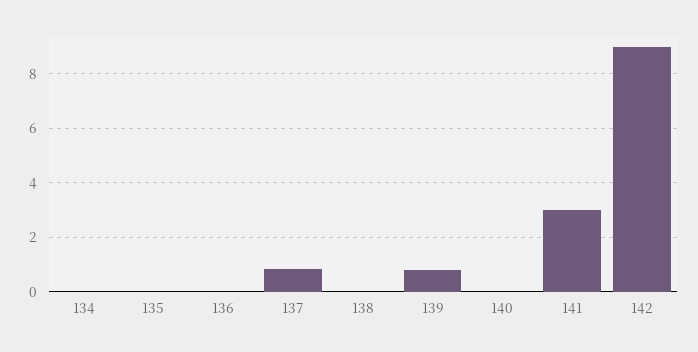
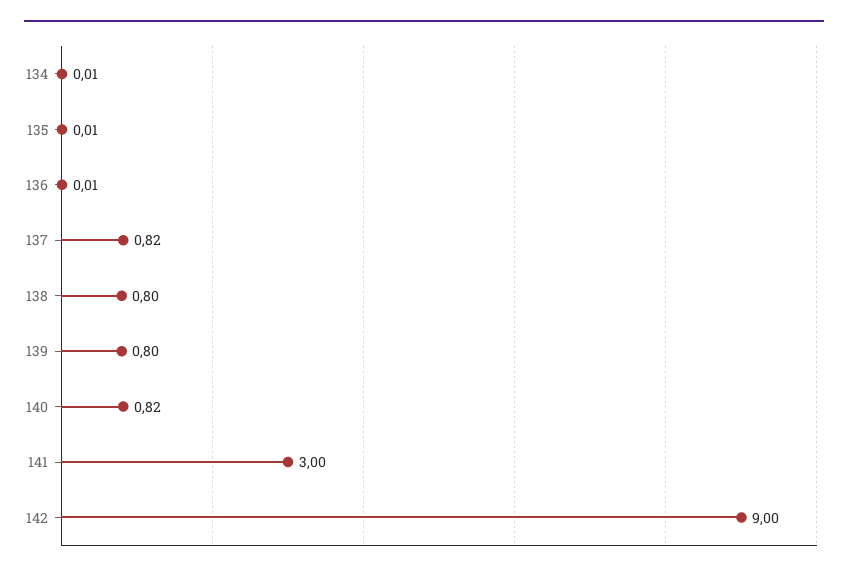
138: 0 -> 0.8
140: 0 -> 0.82

